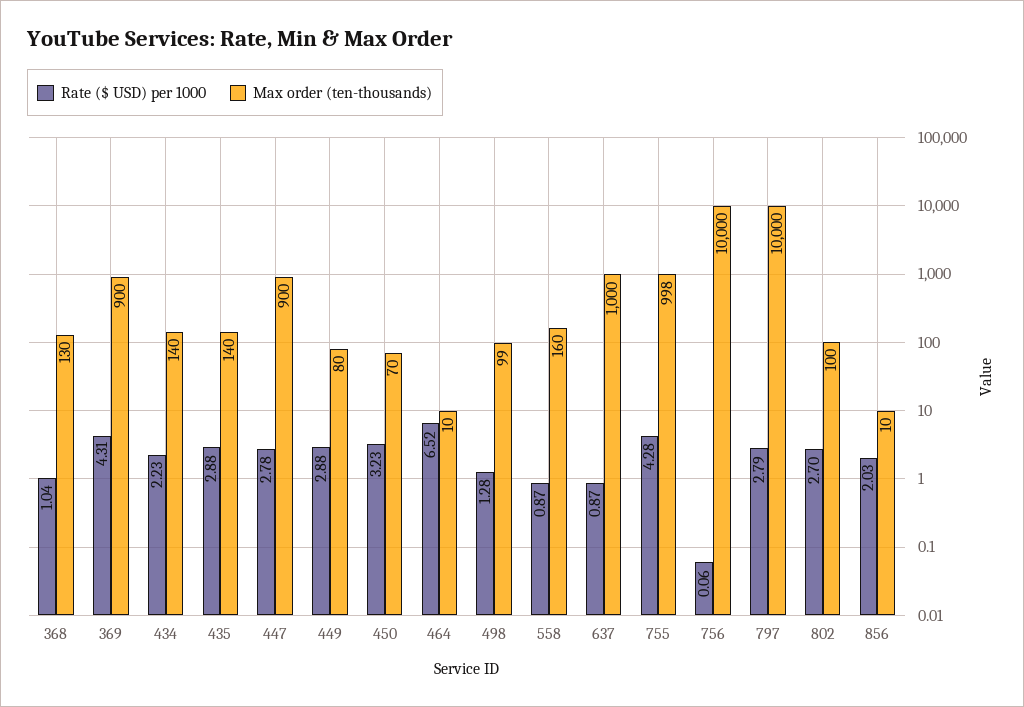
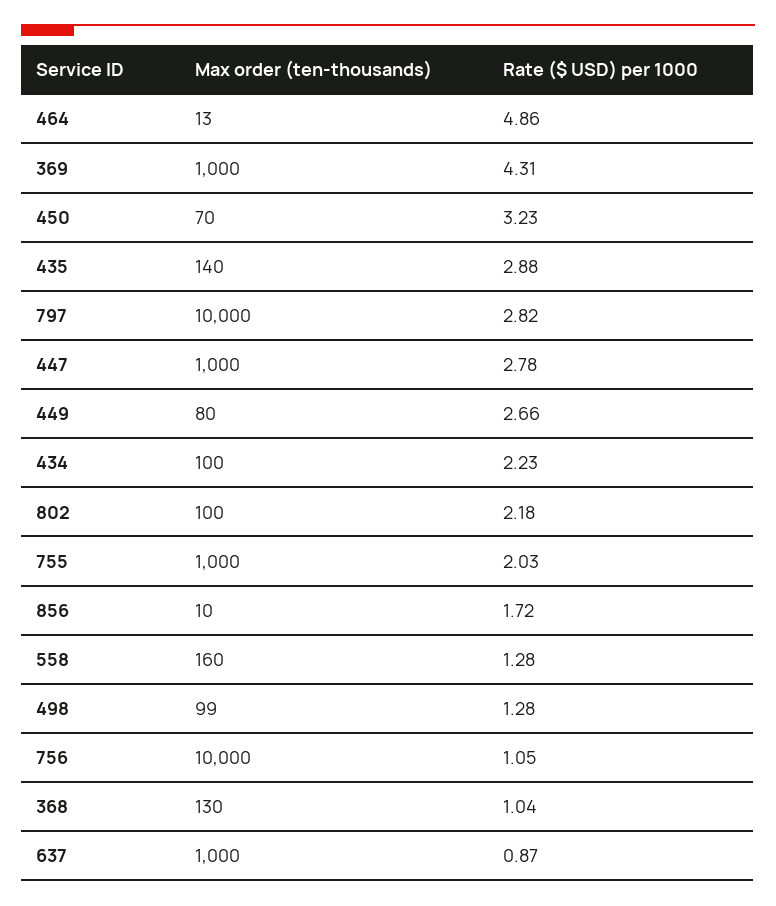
Max order (ten-thousands), 369: 900 -> 1000
Max order (ten-thousands), 434: 140 -> 100
Max order (ten-thousands), 447: 900 -> 1000
Rate ($ USD) per 1000, 449: 2.88 -> 2.66
Rate ($ USD) per 1000, 464: 6.52 -> 4.86
Max order (ten-thousands), 464: 10 -> 13
Rate ($ USD) per 1000, 558: 0.87 -> 1.28
Rate ($ USD) per 1000, 755: 4.28 -> 2.03
Max order (ten-thousands), 755: 998 -> 1000
Rate ($ USD) per 1000, 756: 0.06 -> 1.05
Rate ($ USD) per 1000, 797: 2.79 -> 2.82
Rate ($ USD) per 1000, 802: 2.7 -> 2.18
Rate ($ USD) per 1000, 856: 2.03 -> 1.72

